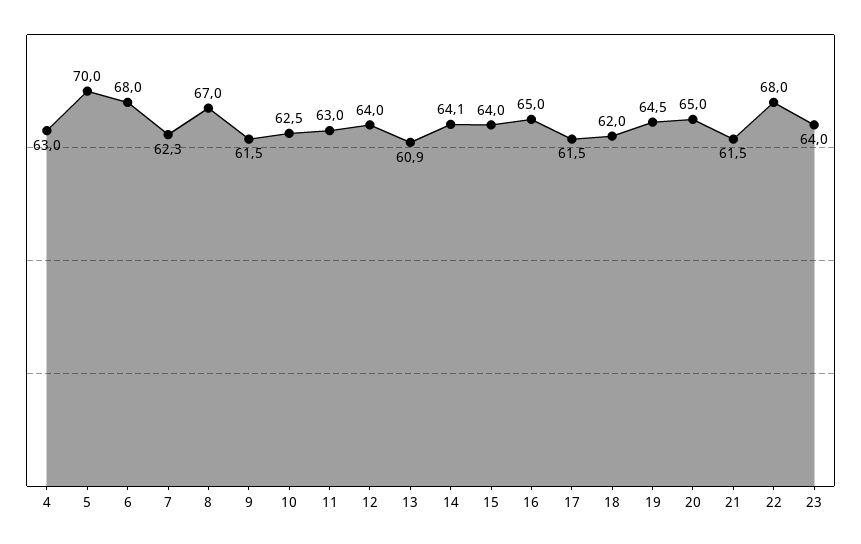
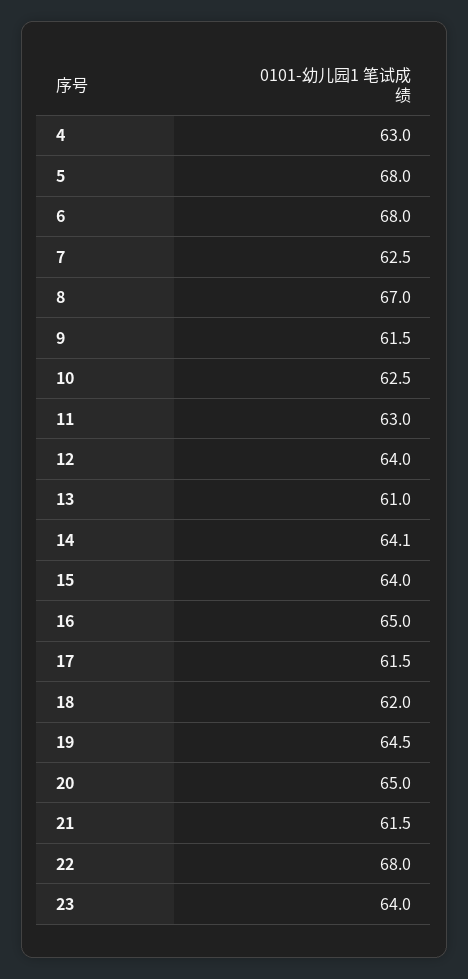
5: 70 -> 68
7: 62.3 -> 62.5
13: 60.9 -> 61

